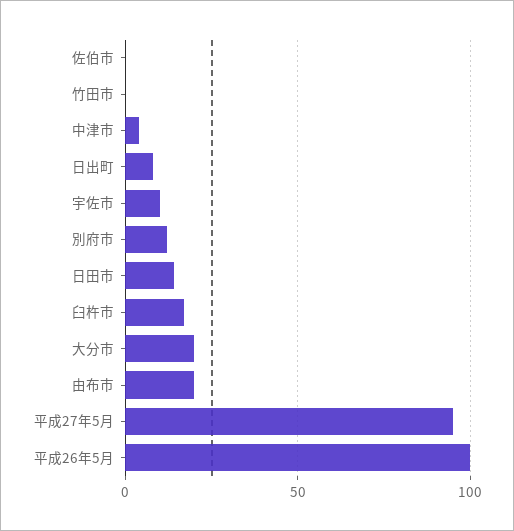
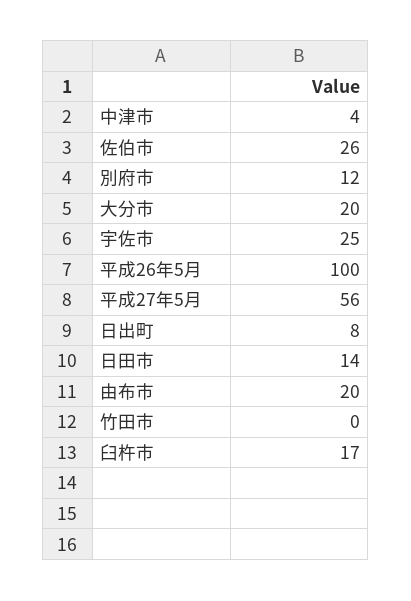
佐伯市: 0 -> 26
宇佐市: 10 -> 25
平成27年5月: 95 -> 56

